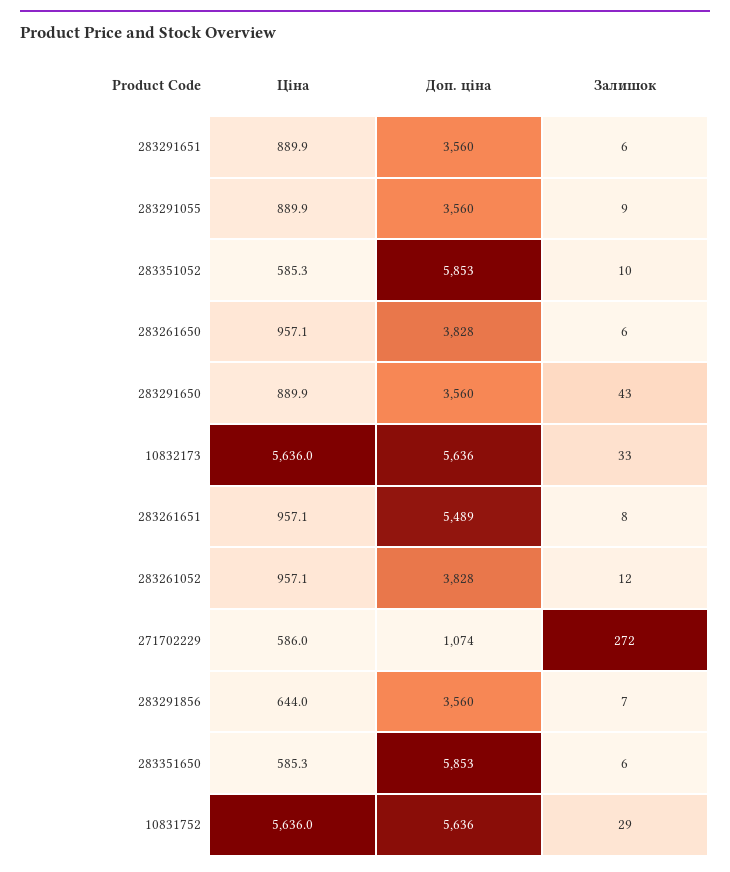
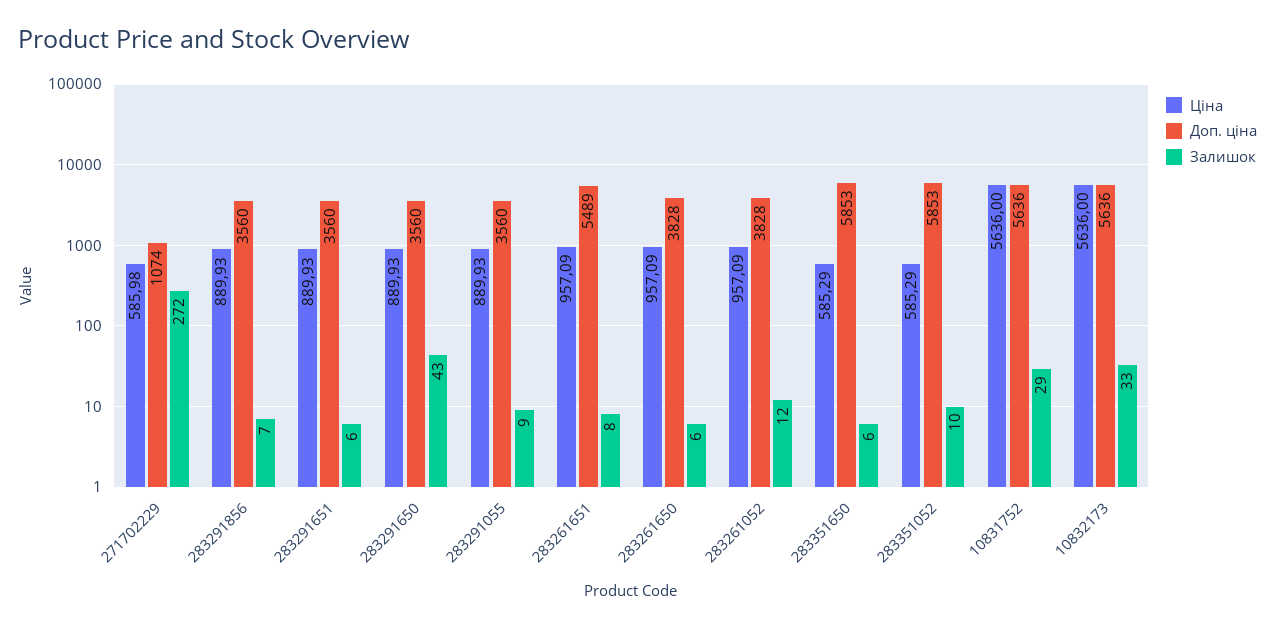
Ціна, 283291856: 644 -> 889.93

